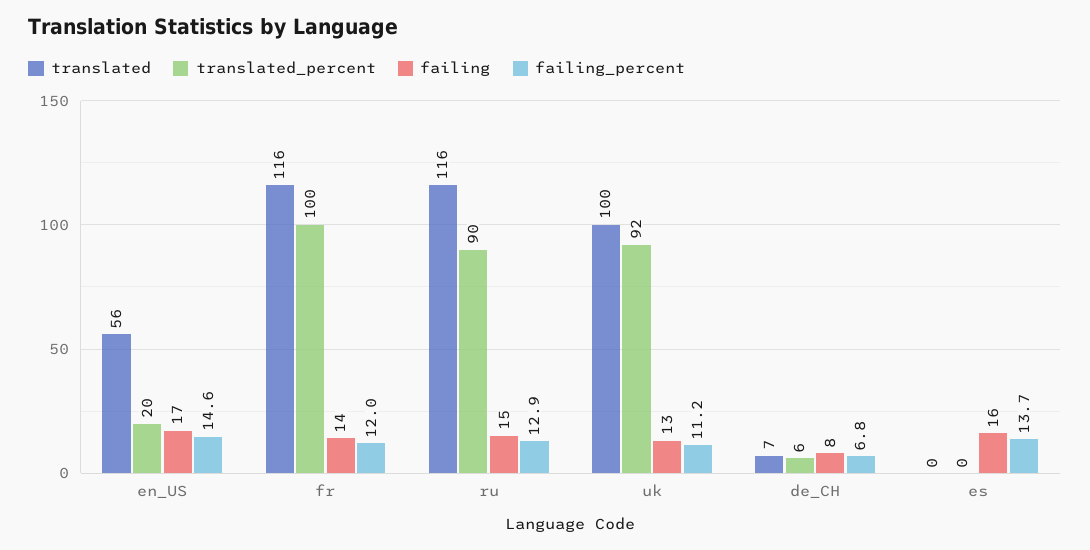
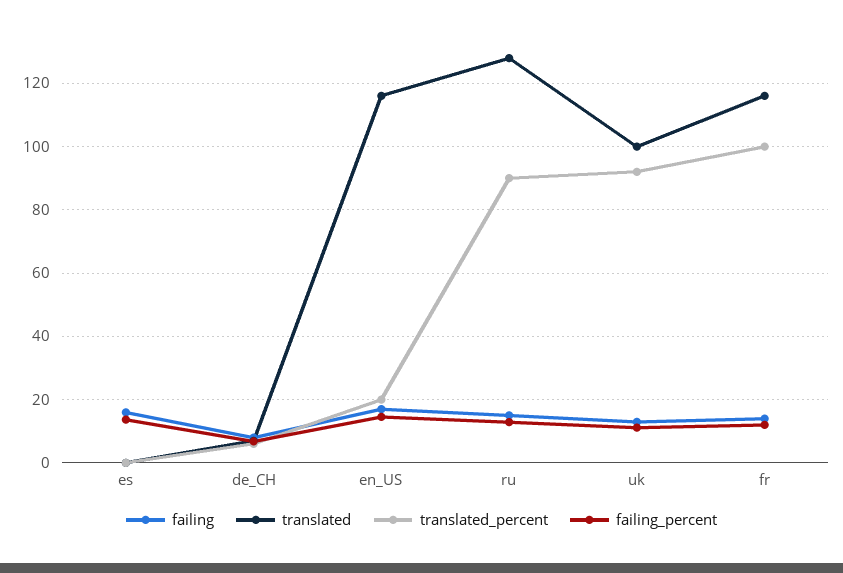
translated, en_US: 56 -> 116
translated, ru: 116 -> 128

